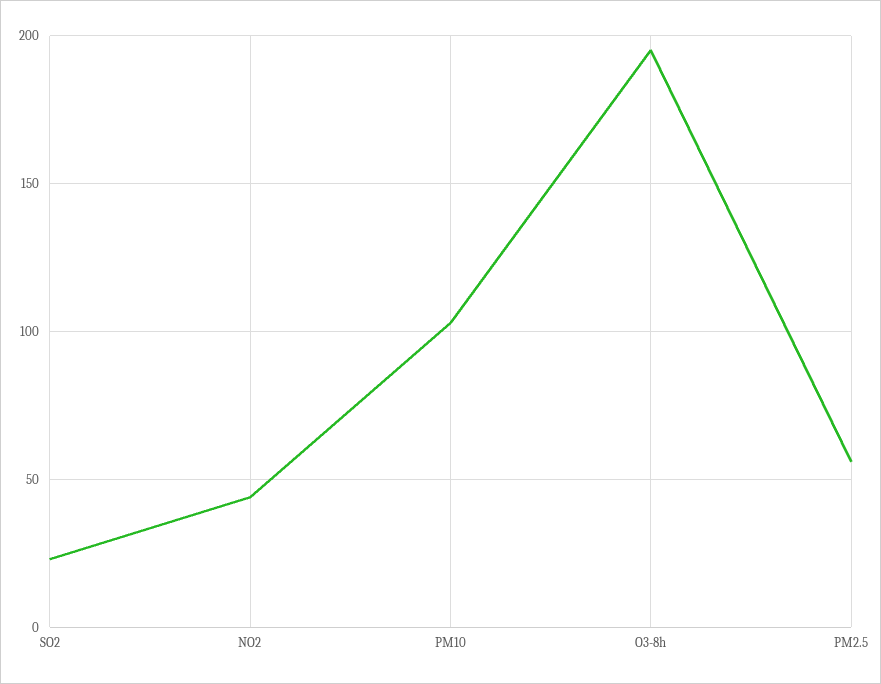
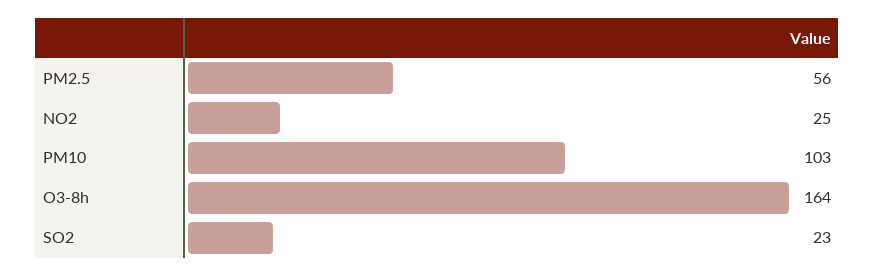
NO2: 45 -> 25
O3-8h: 195 -> 164

